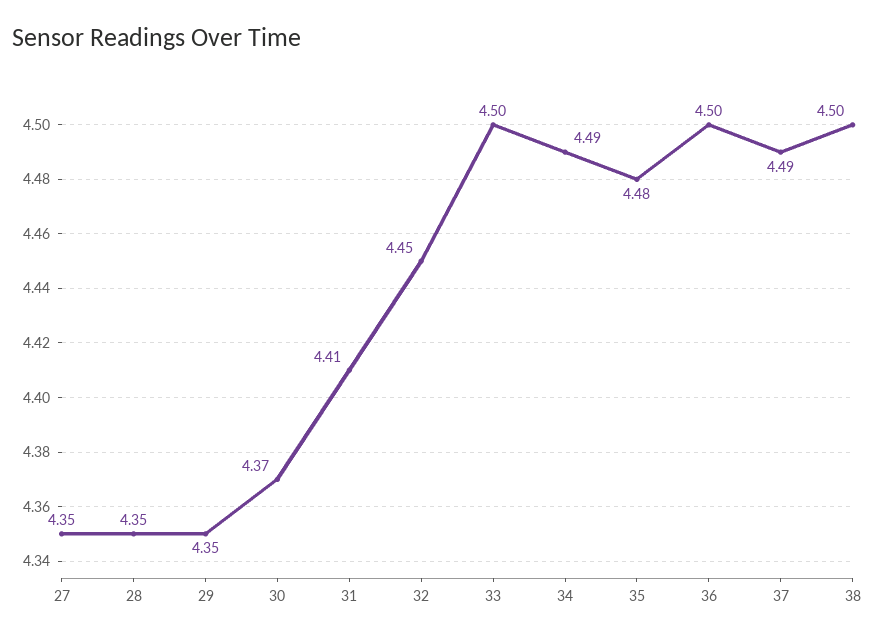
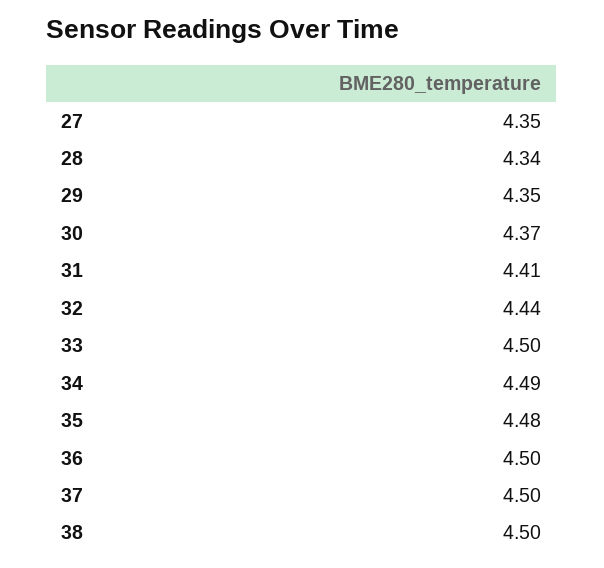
28: 4.35 -> 4.34
32: 4.45 -> 4.44
37: 4.49 -> 4.5

